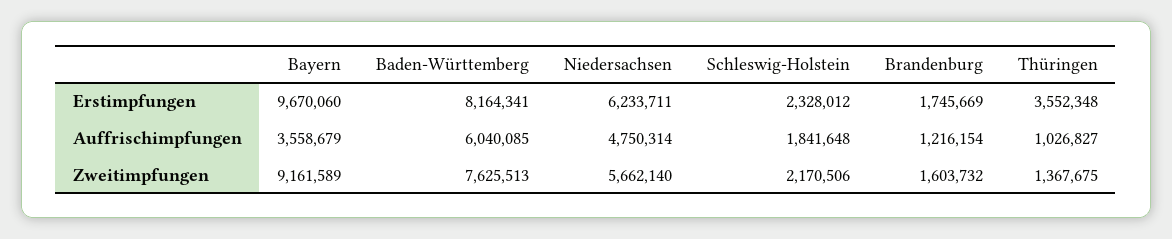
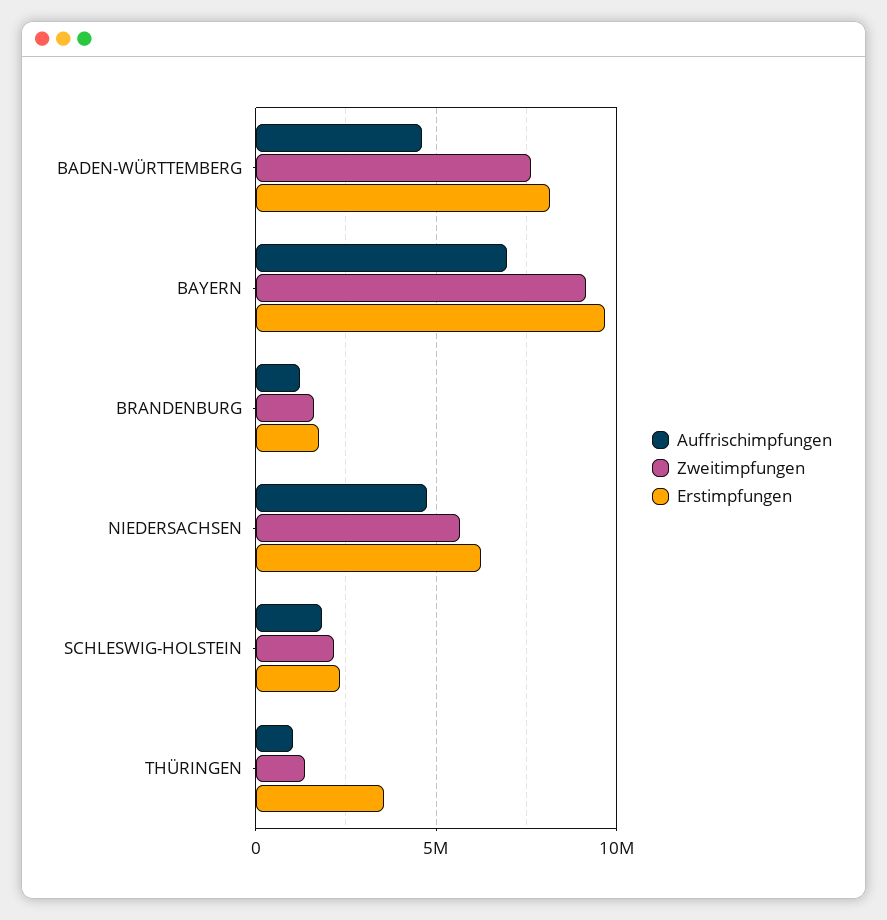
Auffrischimpfungen, Bayern: 3558679 -> 7000000
Auffrischimpfungen, Baden-Württemberg: 6040085 -> 4500000

